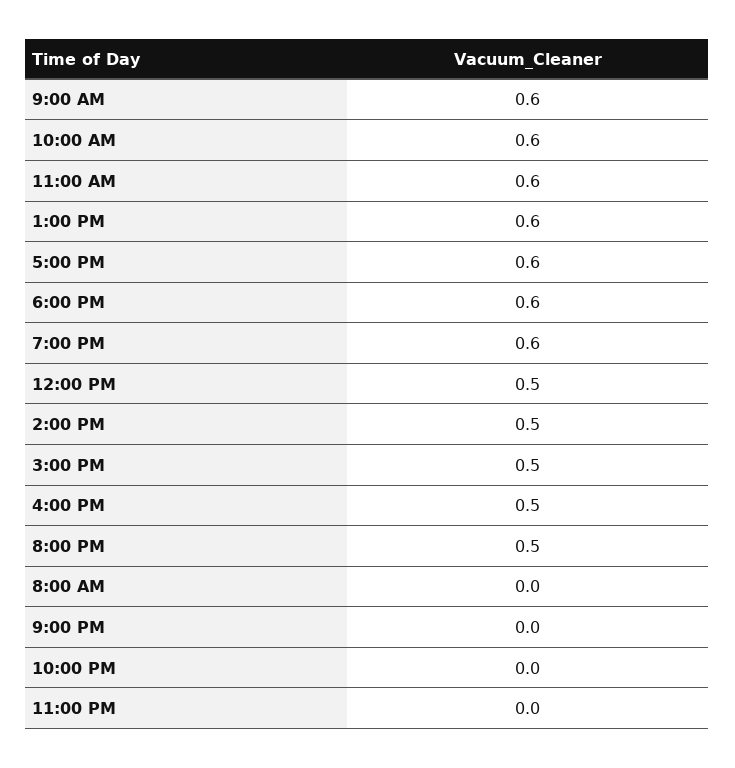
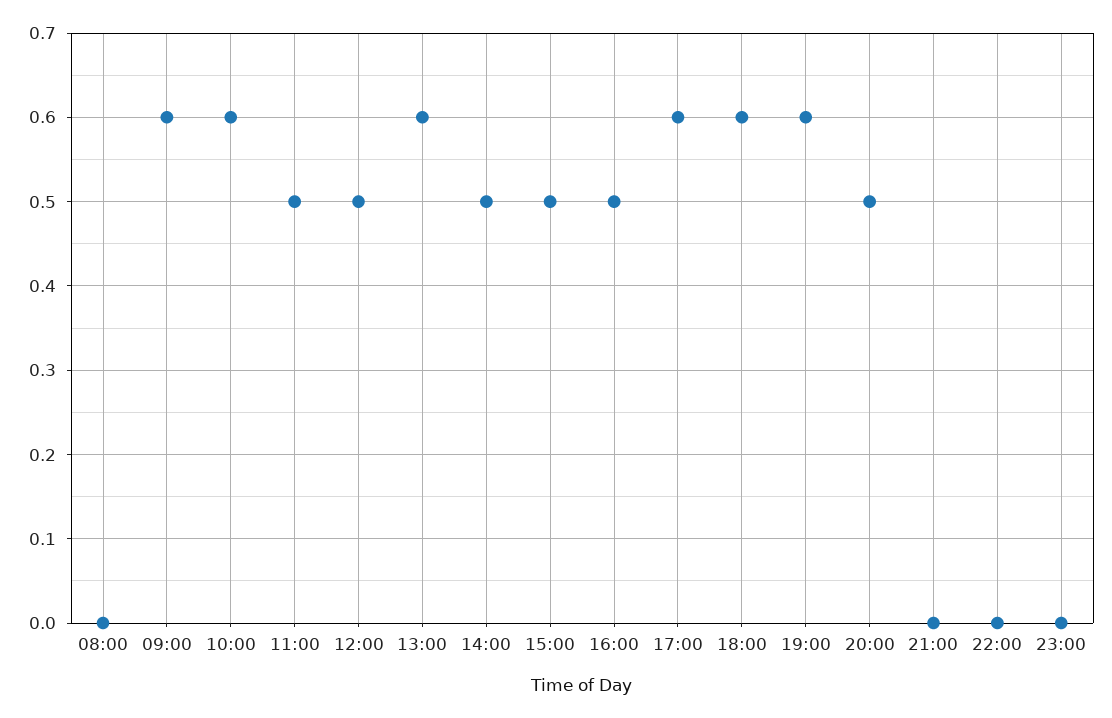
11:00 AM: 0.6 -> 0.5

